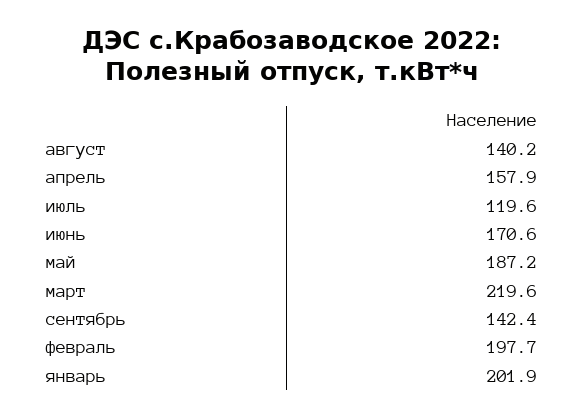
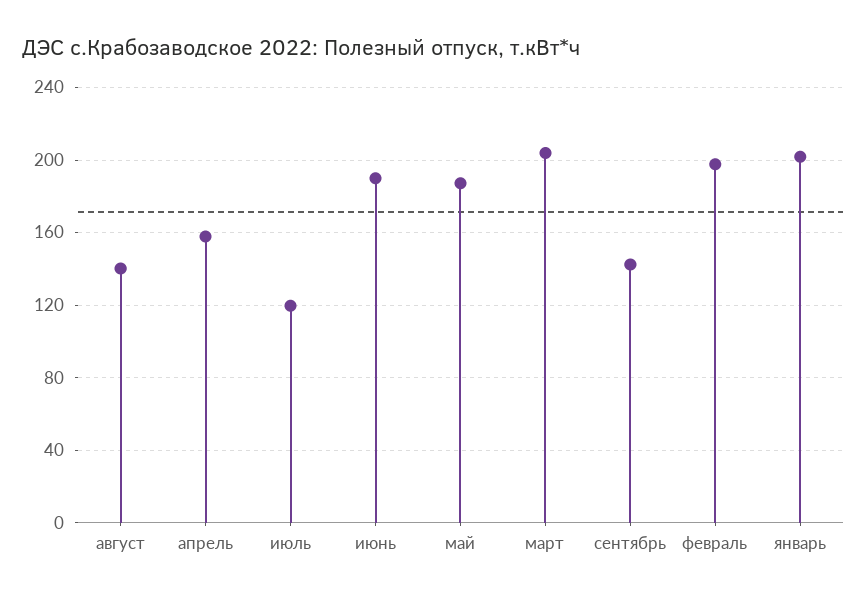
июнь: 170.6 -> 190
март: 219.6 -> 205

